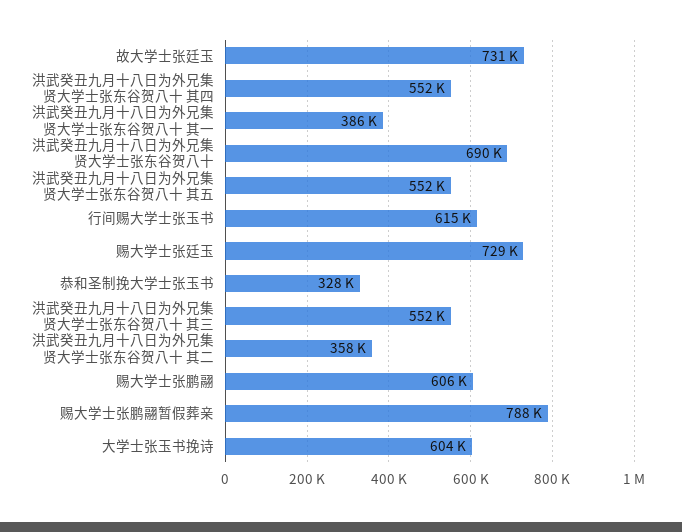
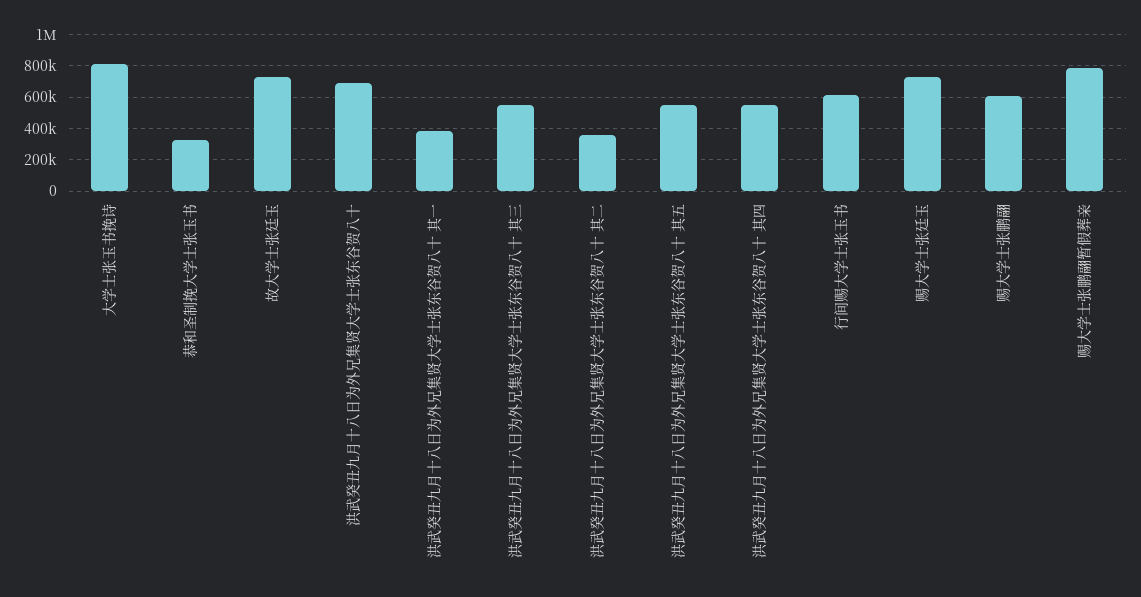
大学士张玉书挽诗: 604000 -> 800000

